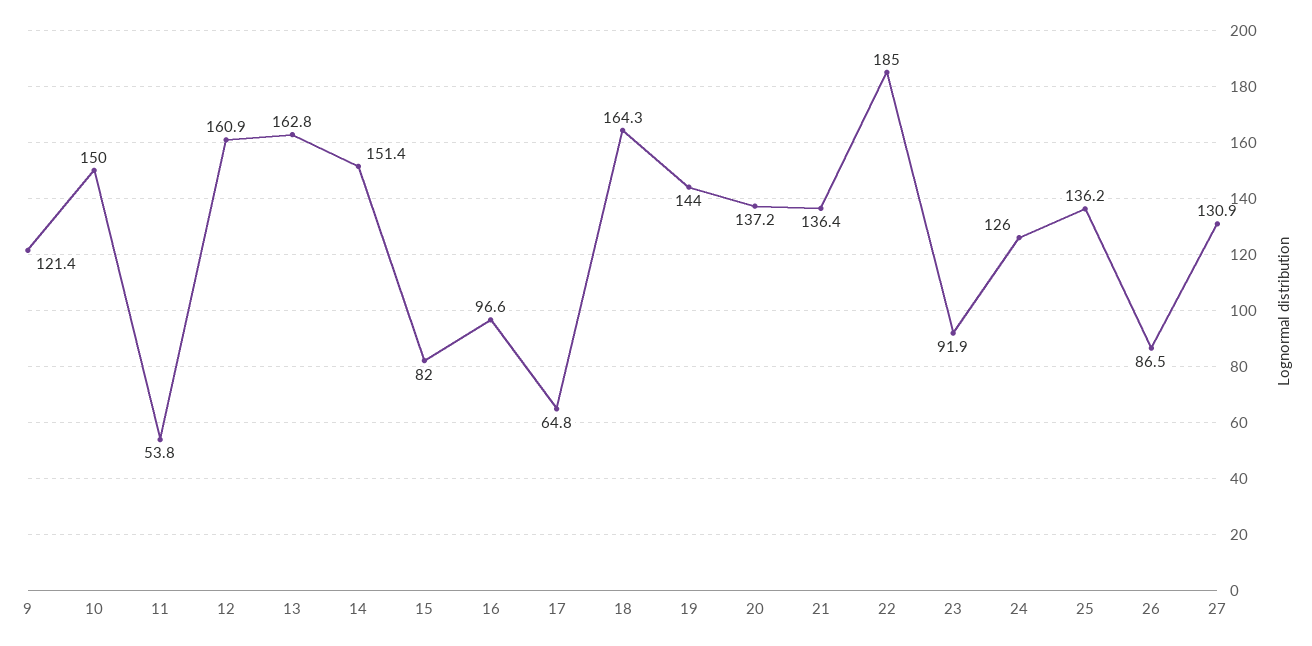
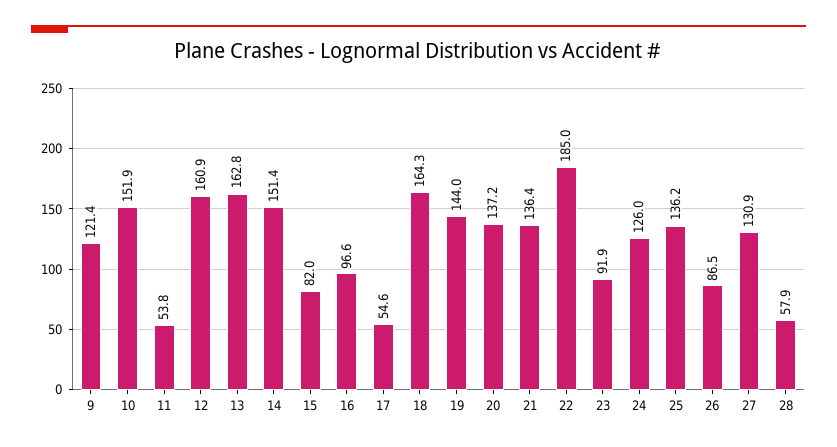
10: 150 -> 151.9
17: 64.8 -> 54.6
28: none -> 57.9

